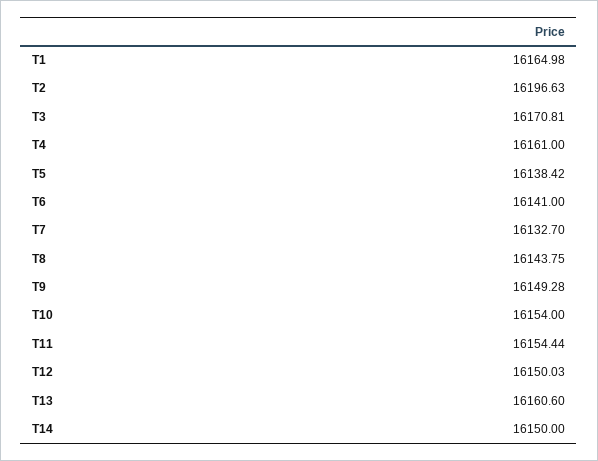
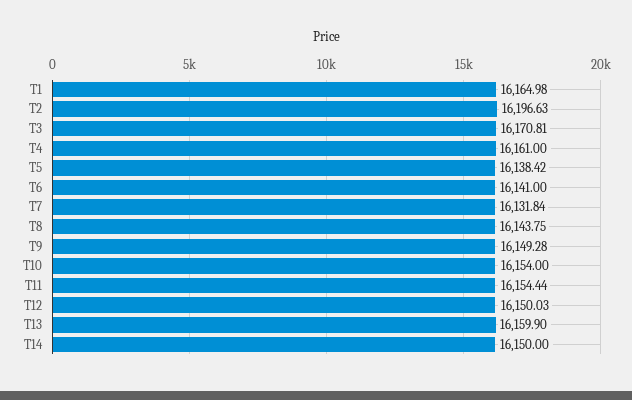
T7: 16132.7 -> 16131.84
T13: 16160.6 -> 16159.9

